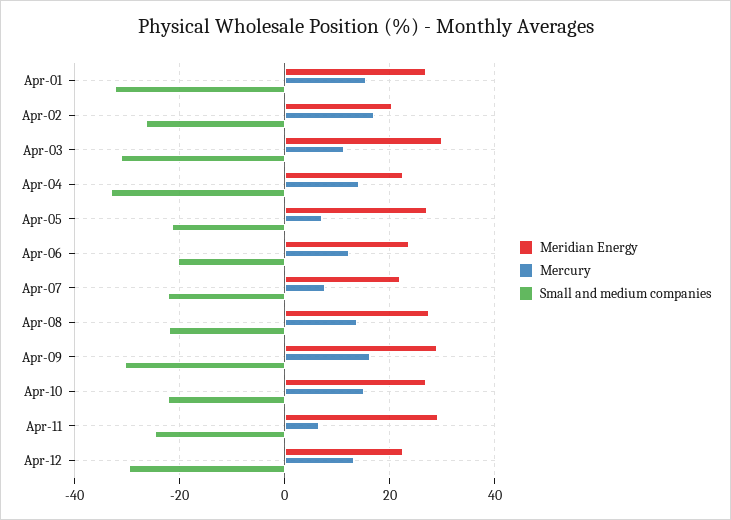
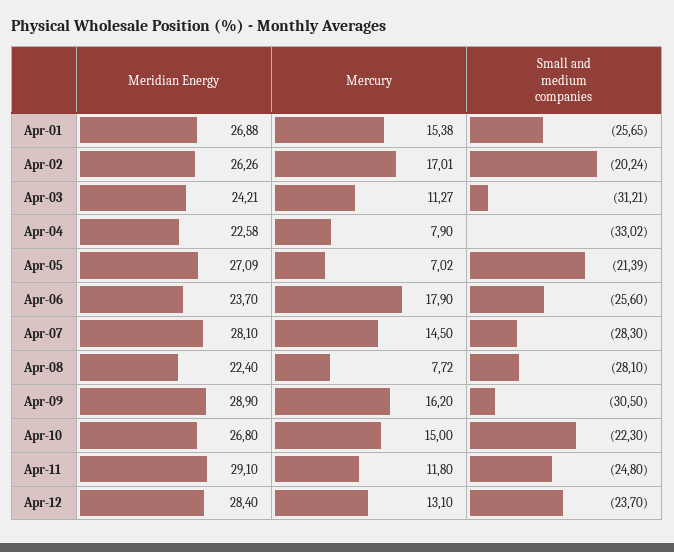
Small and medium companies, Apr-01: -32 -> -25.65
Meridian Energy, Apr-02: 20 -> 26.26
Small and medium companies, Apr-02: -26 -> -20.24
Meridian Energy, Apr-03: 30 -> 24.21
Mercury, Apr-04: 14 -> 7.9
Mercury, Apr-06: 12 -> 17.9
Small and medium companies, Apr-06: -20 -> -25.6
Meridian Energy, Apr-07: 22 -> 28.1
Mercury, Apr-07: 8 -> 14.5
Small and medium companies, Apr-07: -22 -> -28.3
Meridian Energy, Apr-08: 28 -> 22.4
Mercury, Apr-08: 14 -> 7.72
Small and medium companies, Apr-08: -22 -> -28.1
Mercury, Apr-11: 6 -> 11.8
Meridian Energy, Apr-12: 22 -> 28.4
Small and medium companies, Apr-12: -30 -> -23.7

